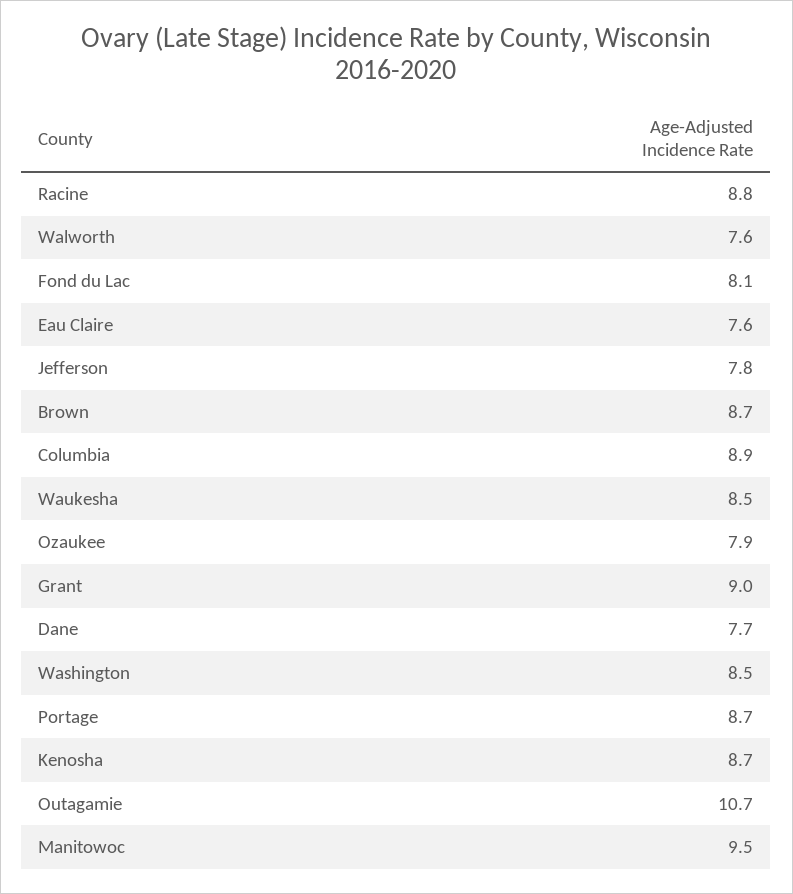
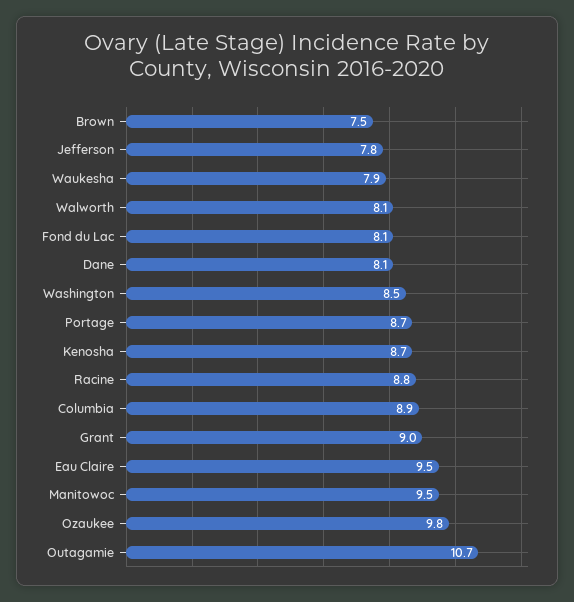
Walworth: 7.6 -> 8.1
Eau Claire: 7.6 -> 9.5
Brown: 8.7 -> 7.5
Waukesha: 8.5 -> 7.9
Ozaukee: 7.9 -> 9.8
Dane: 7.7 -> 8.1

